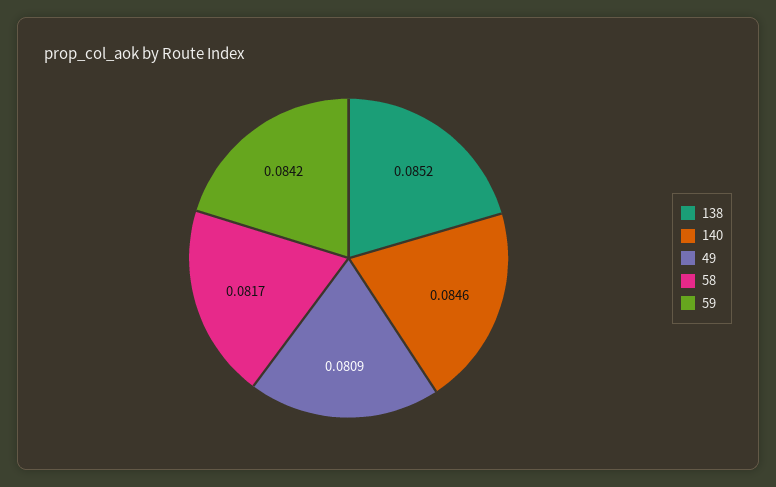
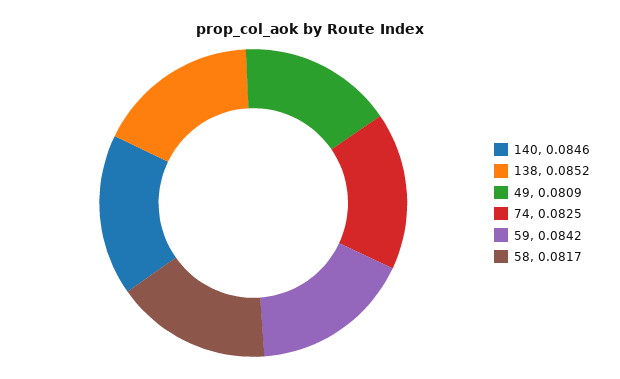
74: none -> 0.0825

